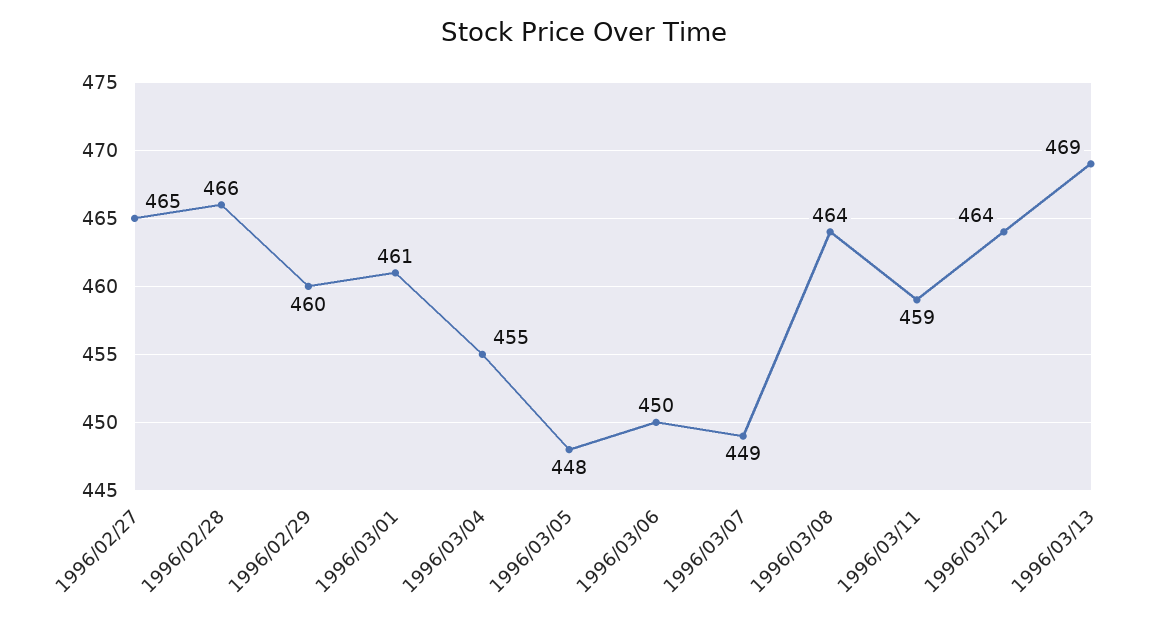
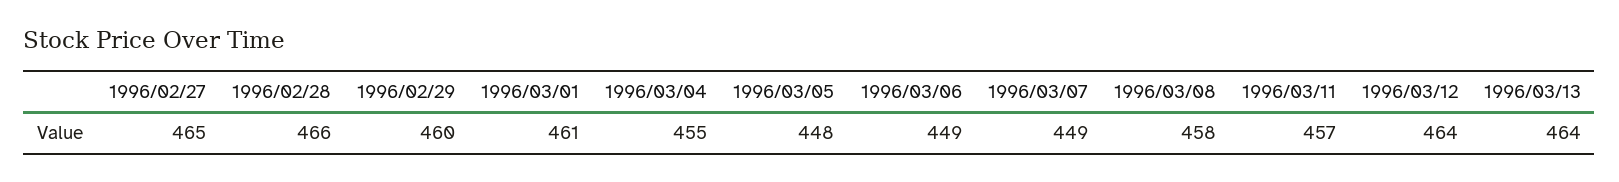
1996/03/06: 450 -> 449
1996/03/08: 464 -> 458
1996/03/11: 459 -> 457
1996/03/13: 469 -> 464

